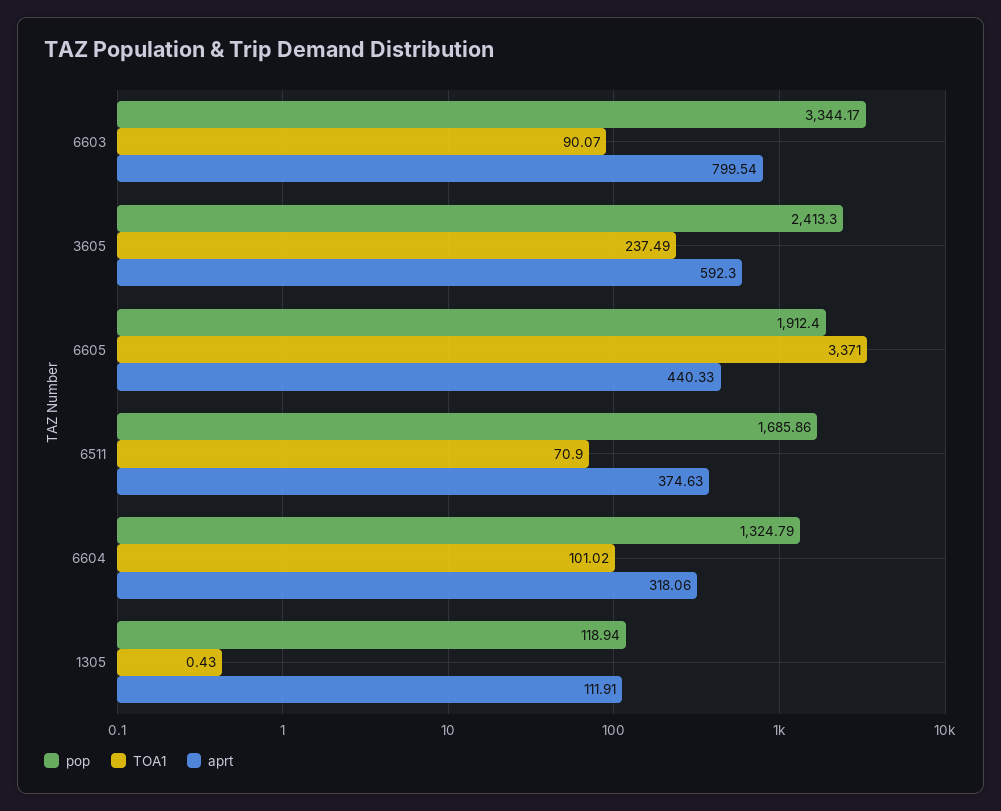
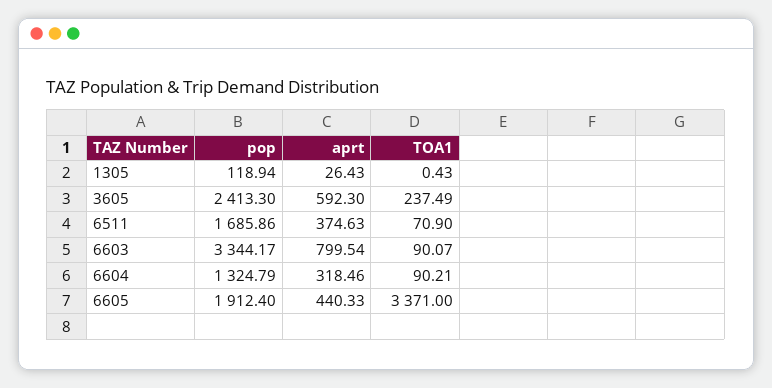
TOA1, 6604: 101.02 -> 90.21
aprt, 6604: 318.06 -> 318.46
aprt, 1305: 111.91 -> 26.43

